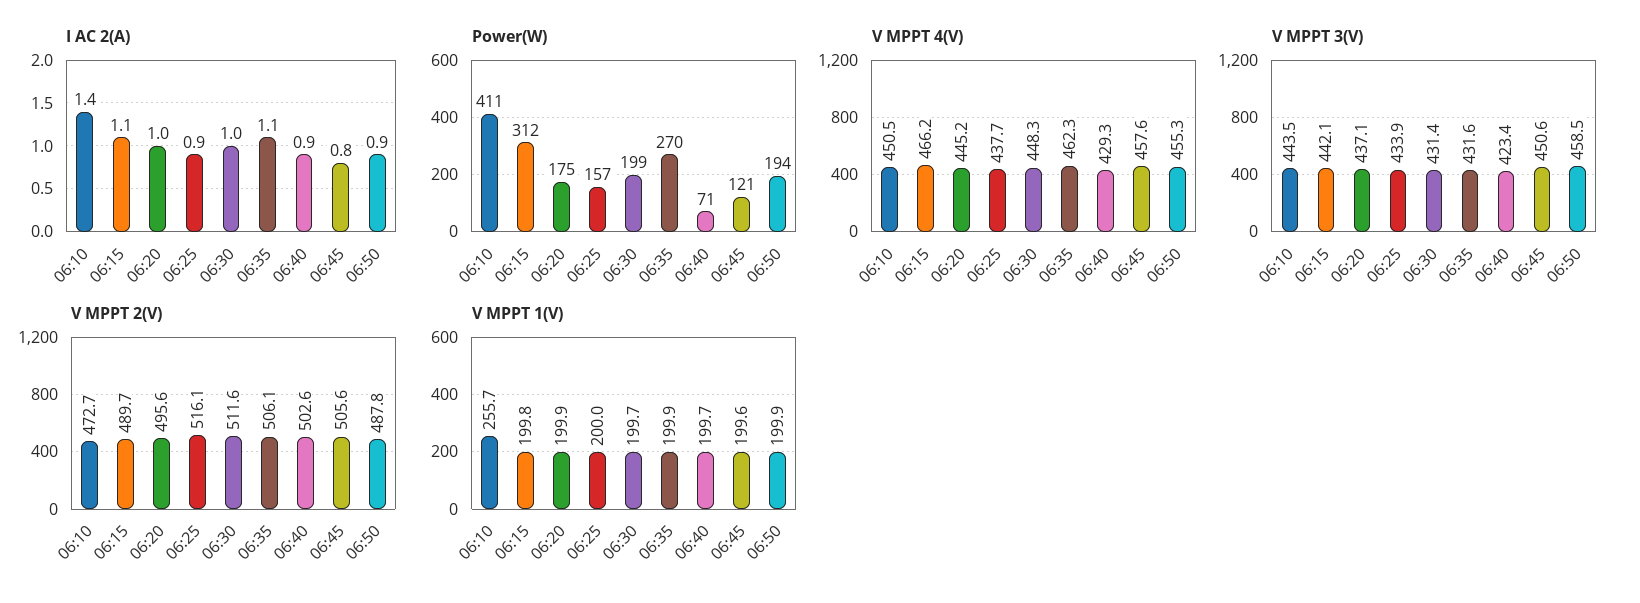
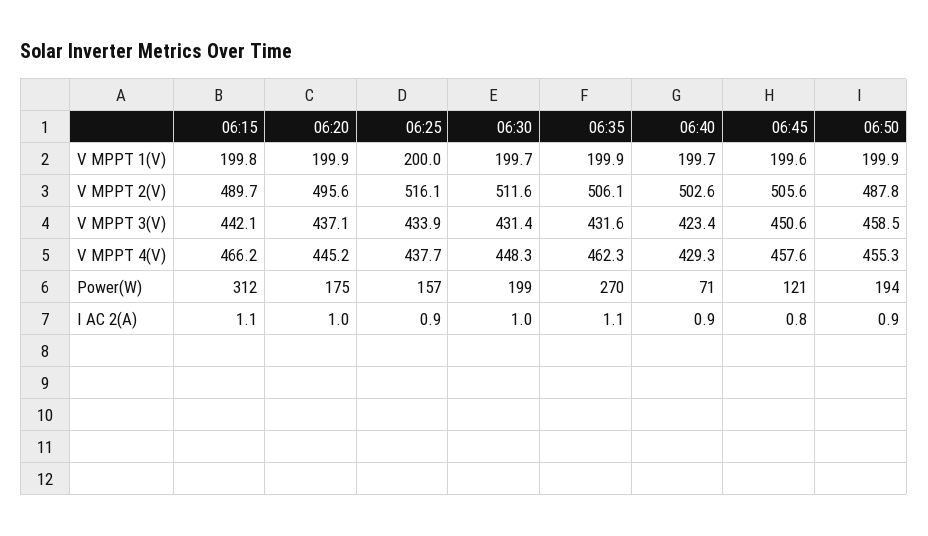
I AC 2(A), 06:10: 1.4 -> none
Power(W), 06:10: 411 -> none
V MPPT 4(V), 06:10: 450.5 -> none
V MPPT 3(V), 06:10: 443.5 -> none
V MPPT 2(V), 06:10: 472.7 -> none
V MPPT 1(V), 06:10: 255.7 -> none

